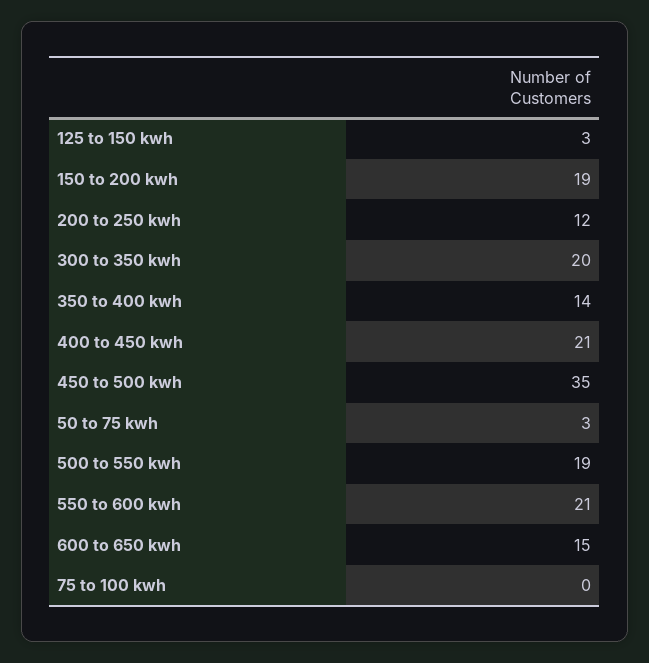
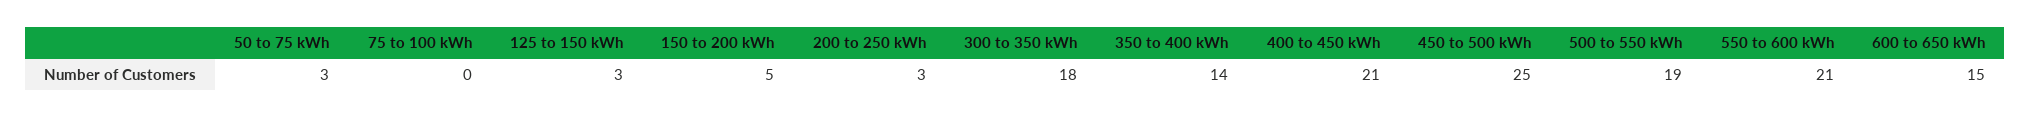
150 to 200 kwh: 19 -> 5
200 to 250 kwh: 12 -> 3
300 to 350 kwh: 20 -> 18
450 to 500 kwh: 35 -> 25

